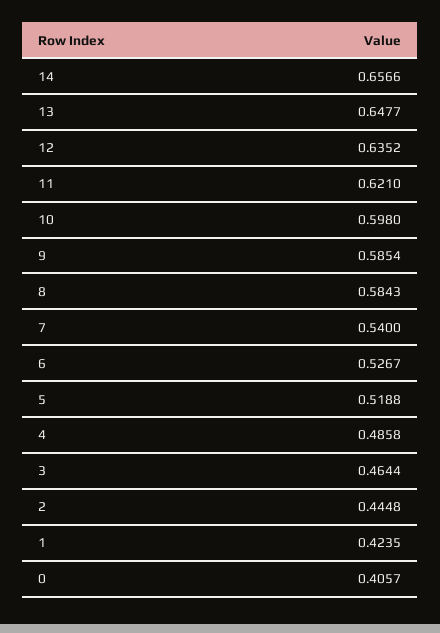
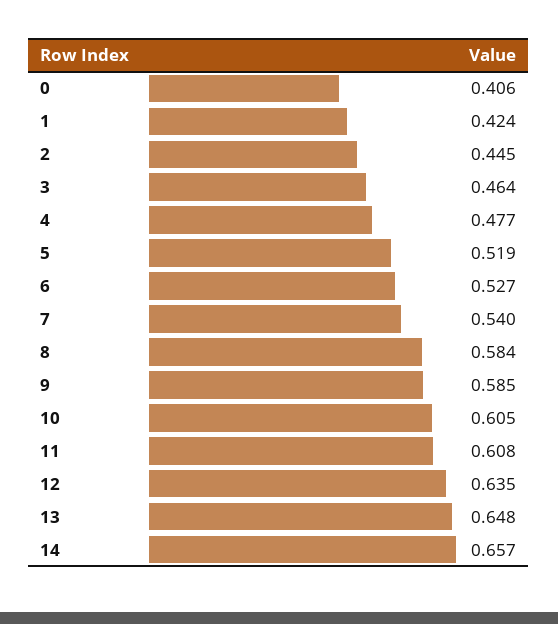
11: 0.621 -> 0.608
10: 0.598 -> 0.605
4: 0.4858 -> 0.477

